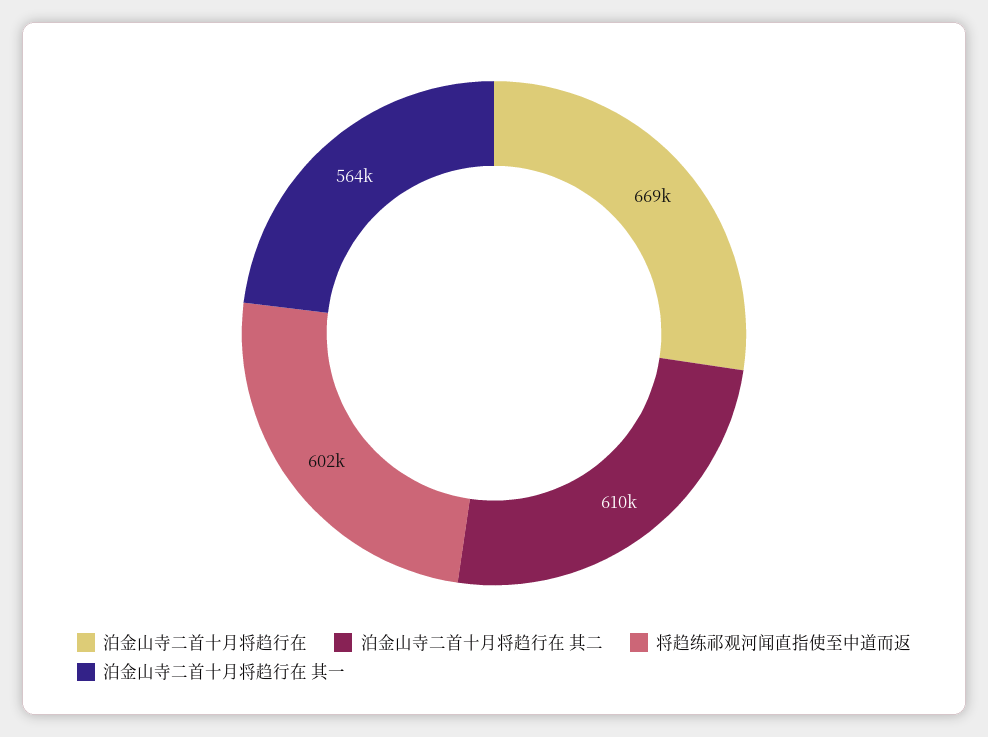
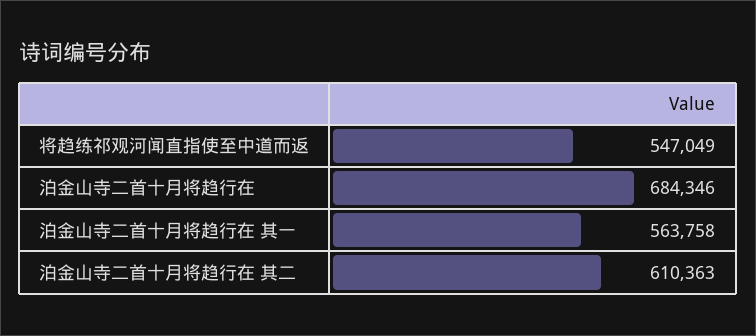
泊金山寺二首十月将趋行在: 669000 -> 684346
将趋练祁观河闻直指使至中道而返: 602000 -> 547049

